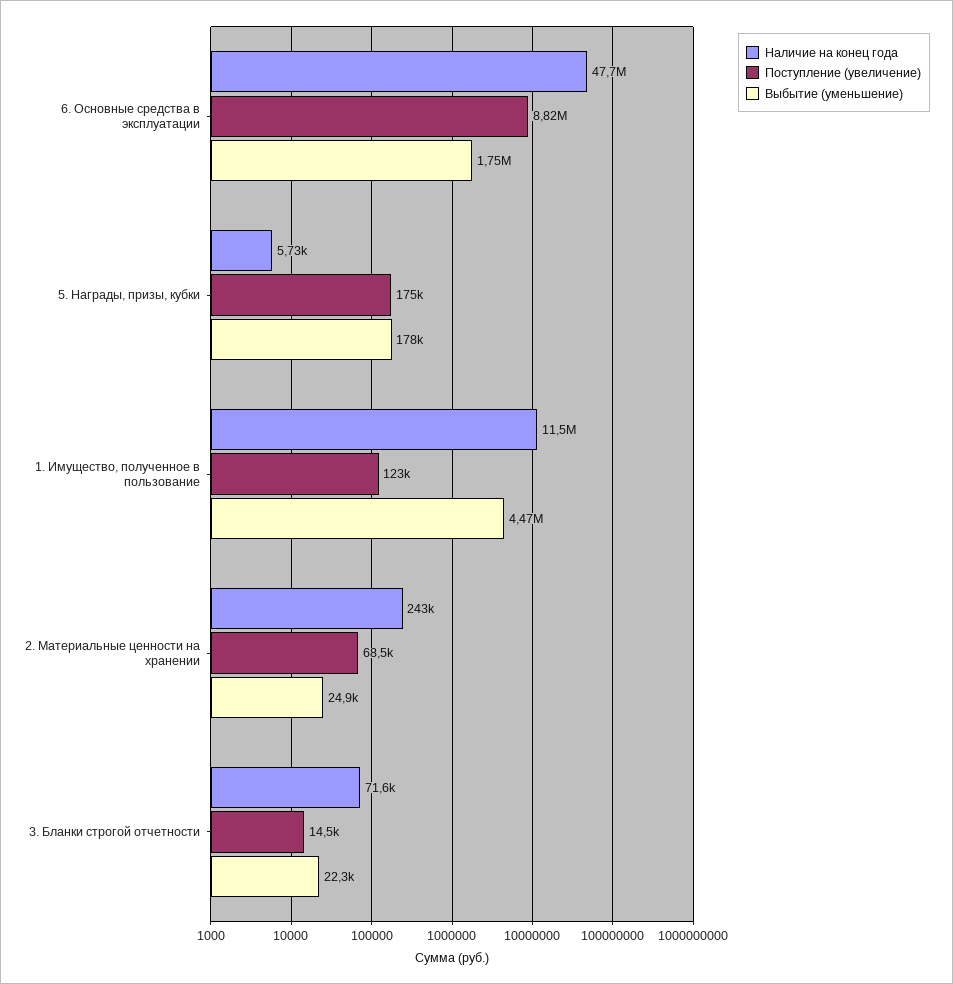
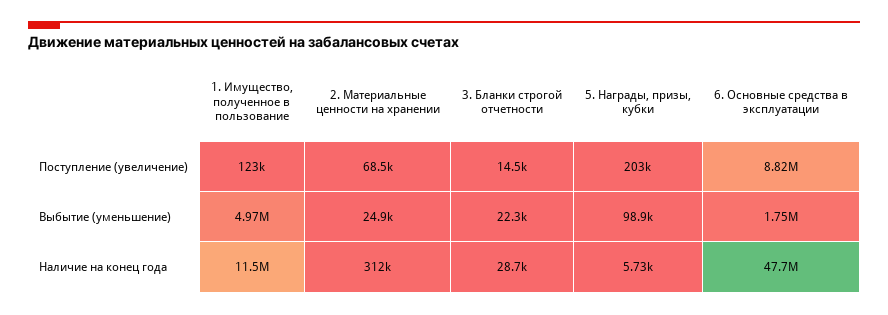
Поступление (увеличение), 5. Награды, призы, кубки: 175000 -> 203000
Выбытие (уменьшение), 5. Награды, призы, кубки: 178000 -> 98900
Выбытие (уменьшение), 1. Имущество, полученное в пользование: 4470000 -> 4970000
Наличие на конец года, 2. Материальные ценности на хранении: 243000 -> 312000
Наличие на конец года, 3. Бланки строгой отчетности: 71600 -> 28700

